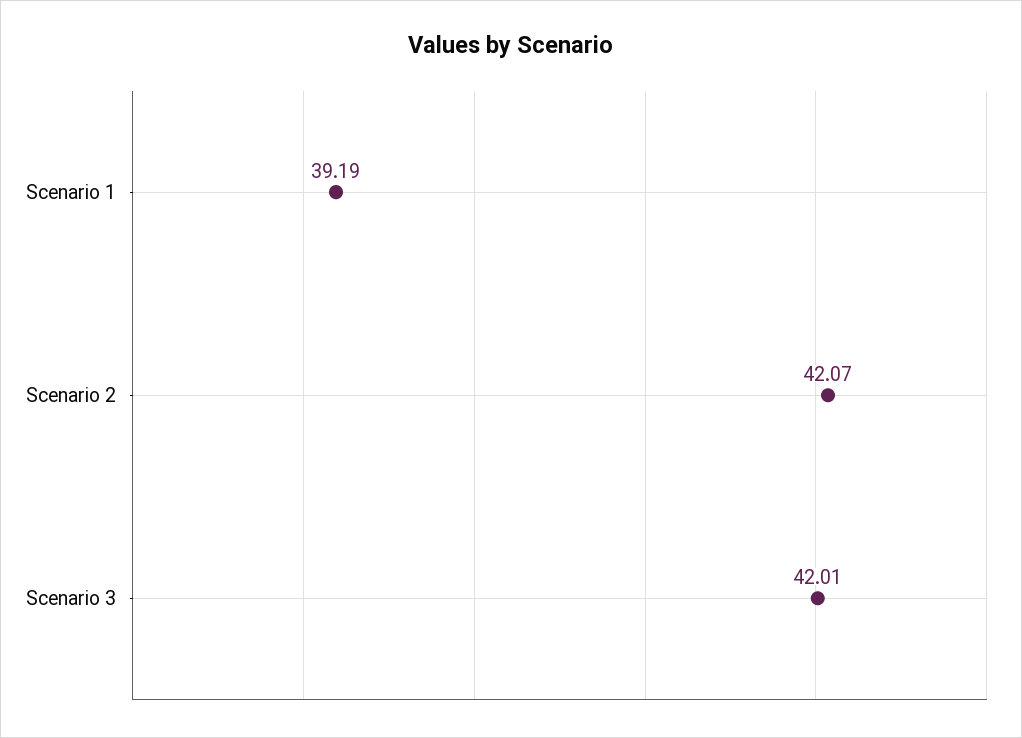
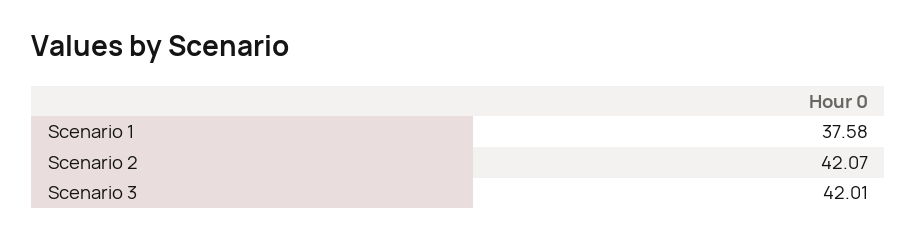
Scenario 1: 39.19 -> 37.58

